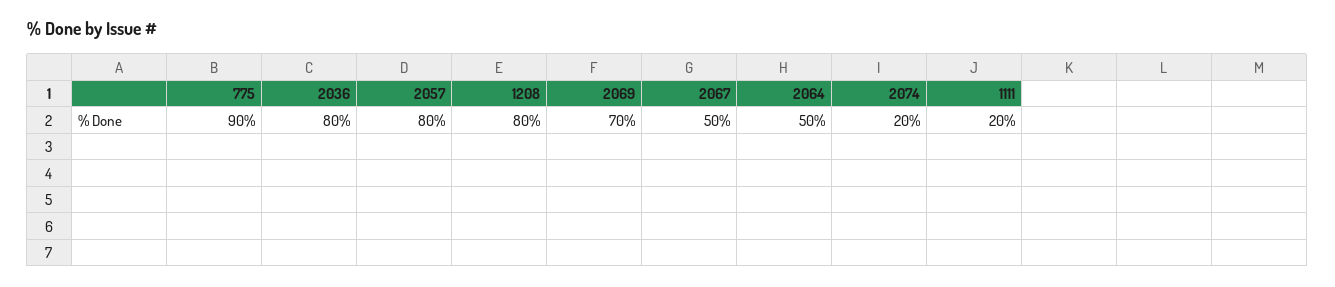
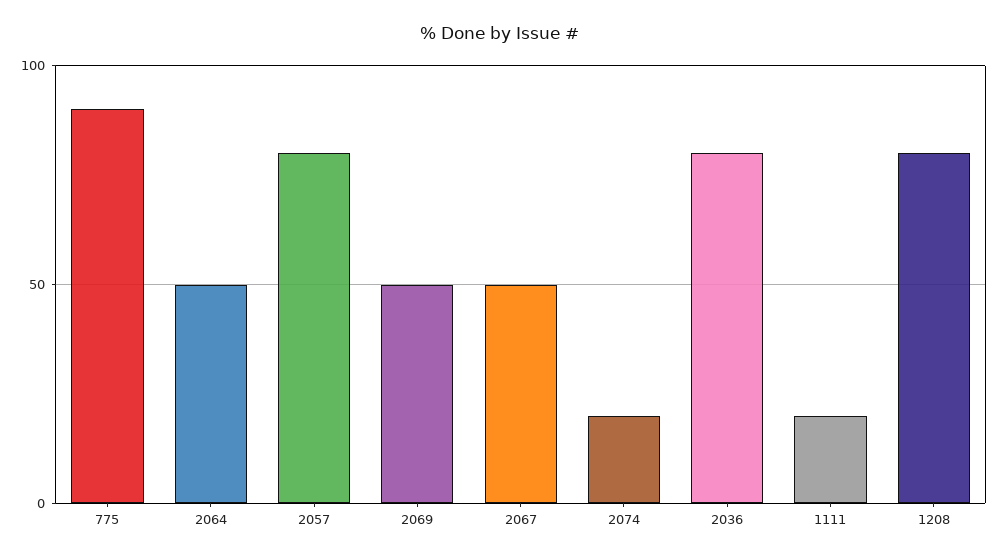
2069: 70 -> 50

